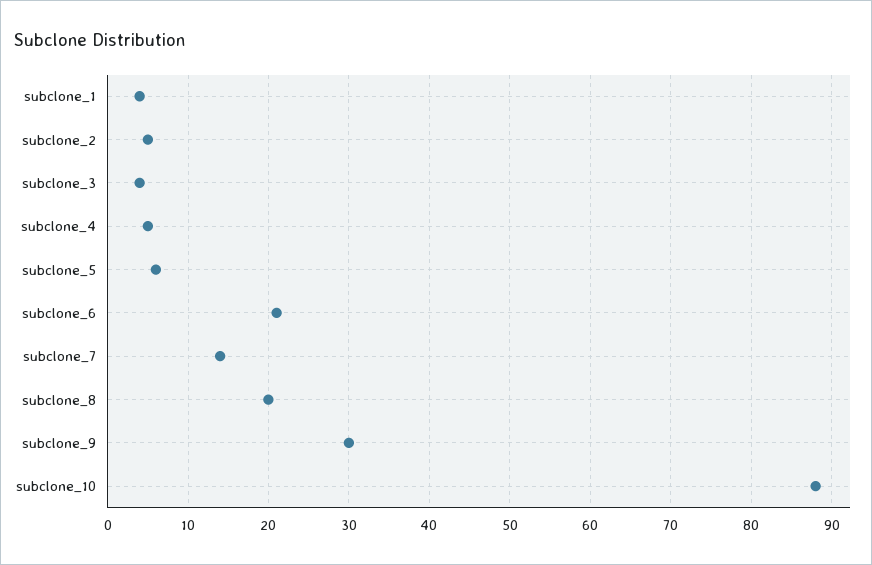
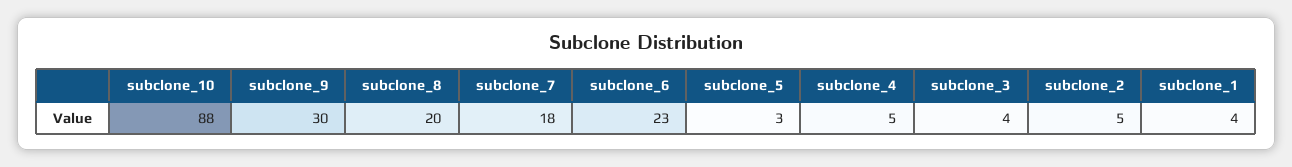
subclone_5: 6 -> 3
subclone_6: 21 -> 23
subclone_7: 14 -> 18

